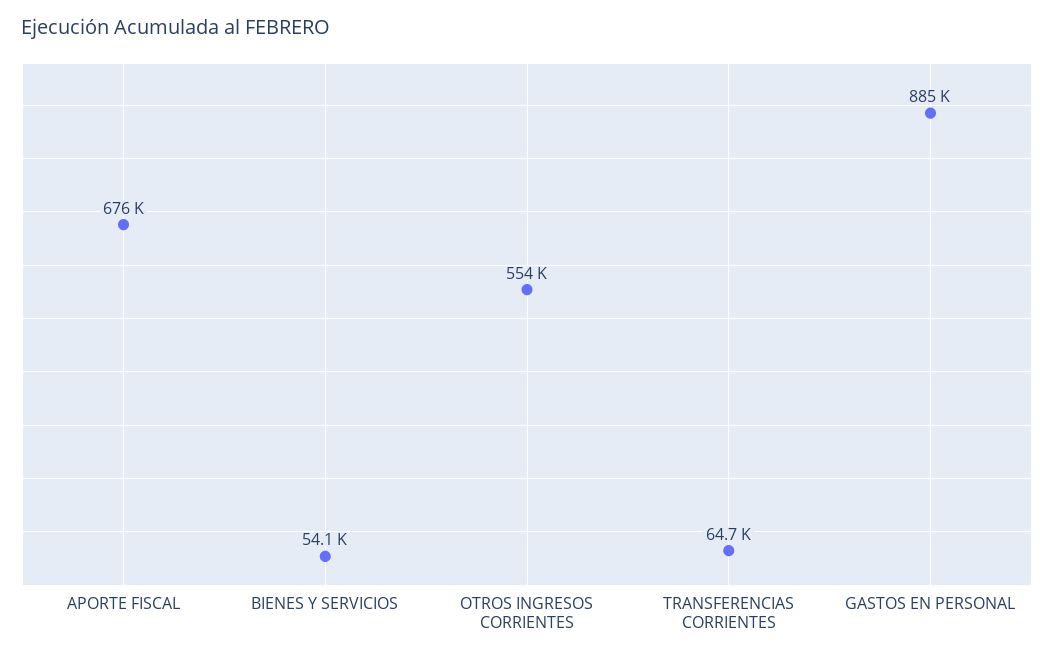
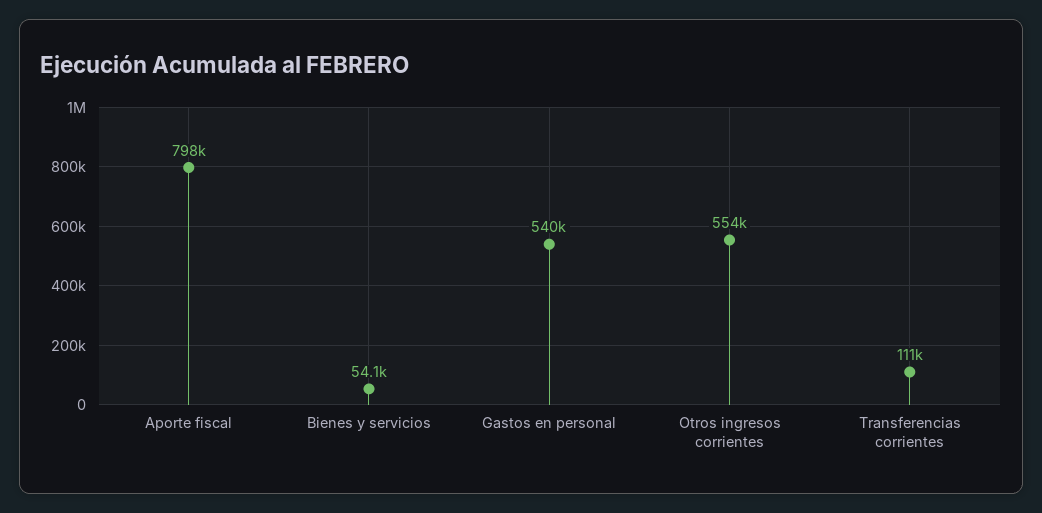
APORTE FISCAL: 676000 -> 798000
TRANSFERENCIAS CORRIENTES: 64700 -> 111000
GASTOS EN PERSONAL: 885000 -> 540000

